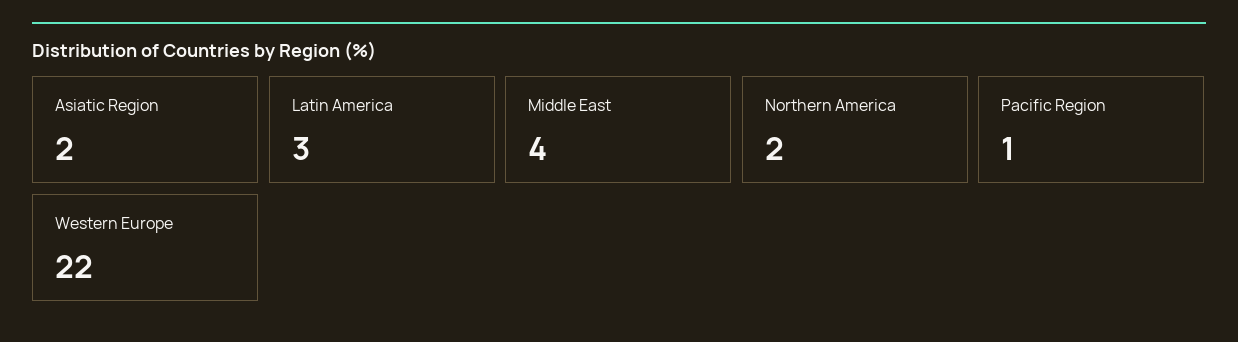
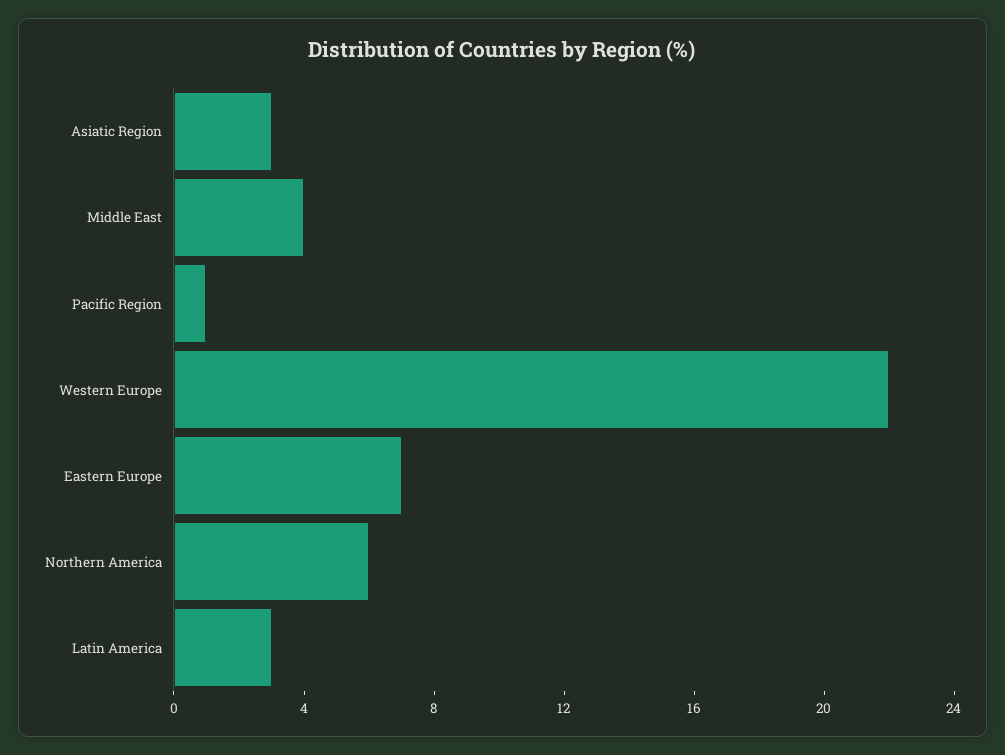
Asiatic Region: 2 -> 3
Northern America: 2 -> 6
Eastern Europe: none -> 7

